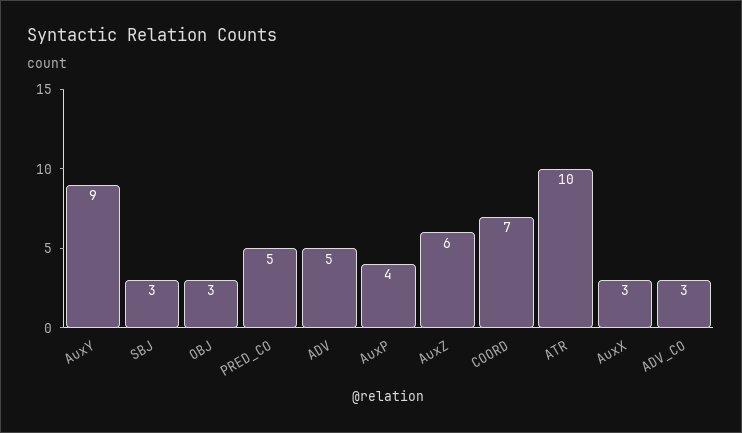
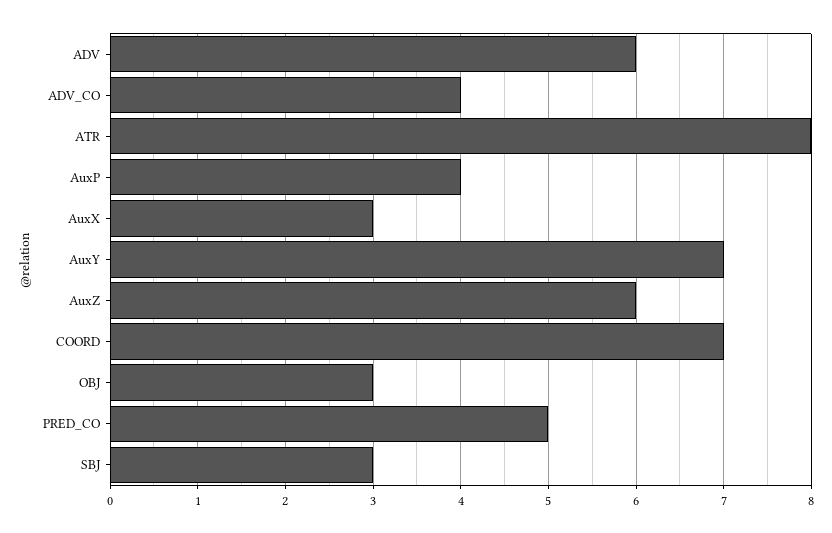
AuxY: 9 -> 7
ADV: 5 -> 6
ATR: 10 -> 8
ADV_CO: 3 -> 4

